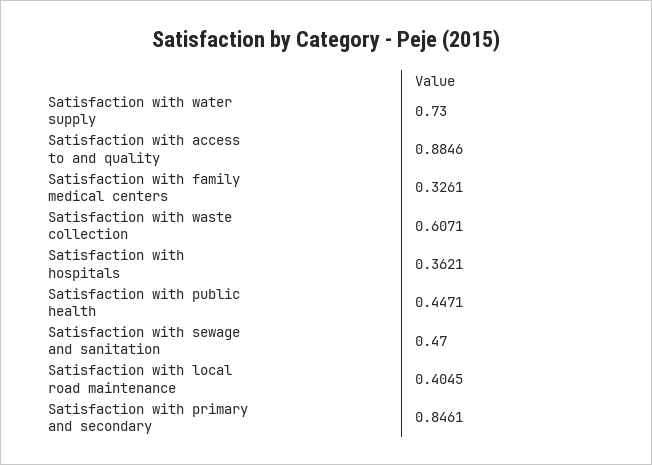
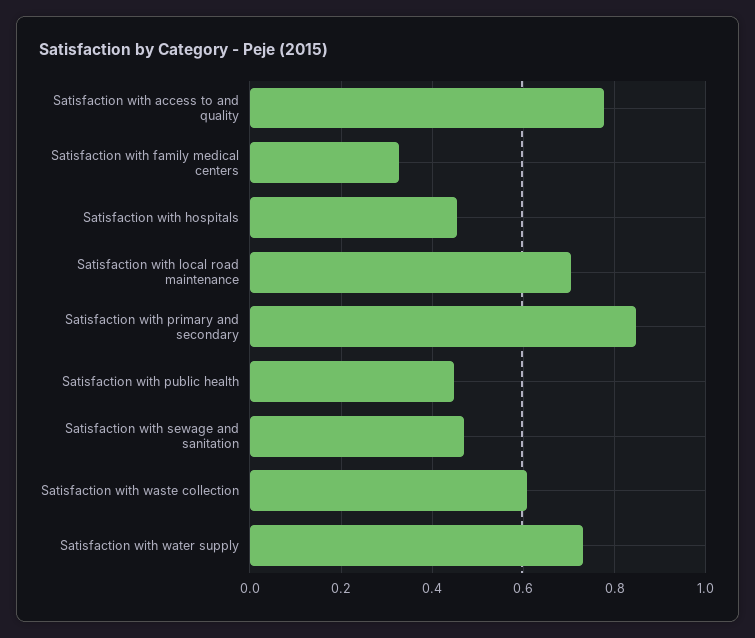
Satisfaction with access to and quality: 0.8846 -> 0.78
Satisfaction with hospitals: 0.3621 -> 0.46
Satisfaction with local road maintenance: 0.4045 -> 0.7

